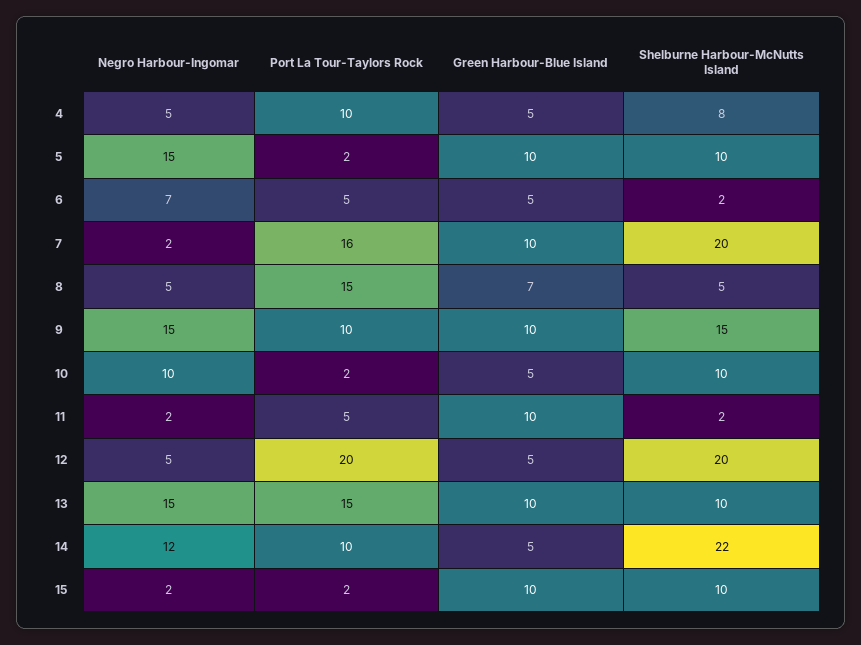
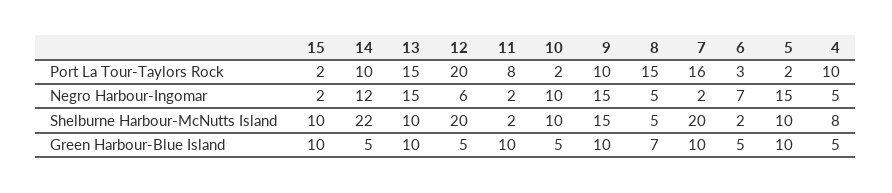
Port La Tour-Taylors Rock, 6: 5 -> 3
Port La Tour-Taylors Rock, 11: 5 -> 8
Negro Harbour-Ingomar, 12: 5 -> 6

